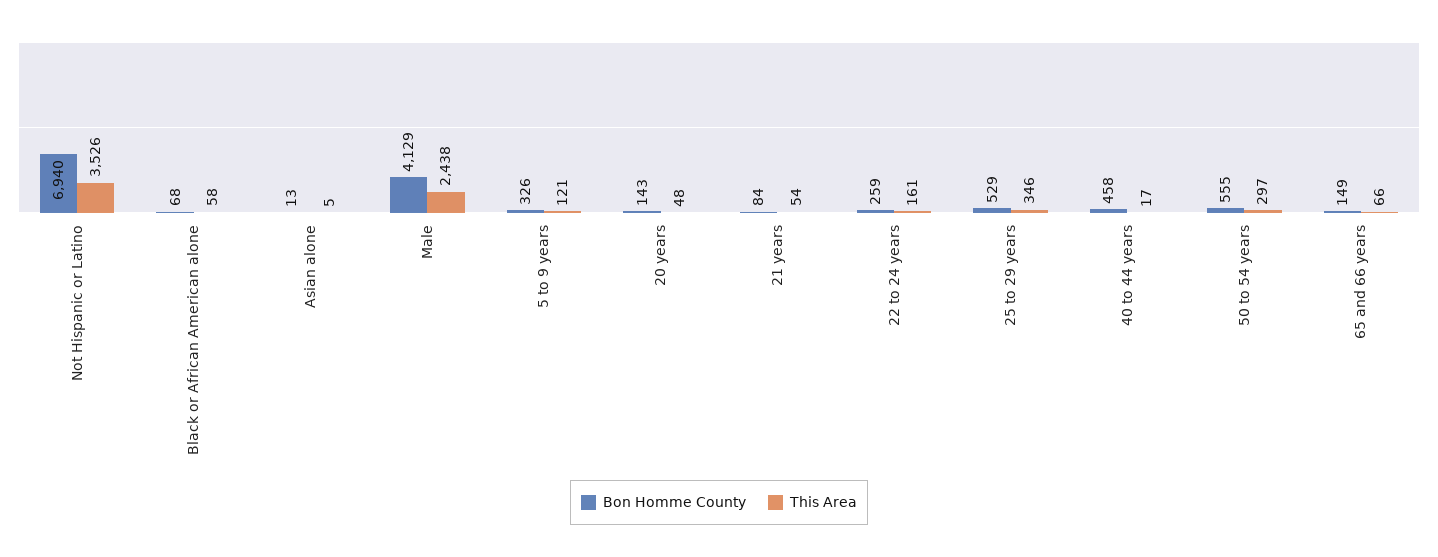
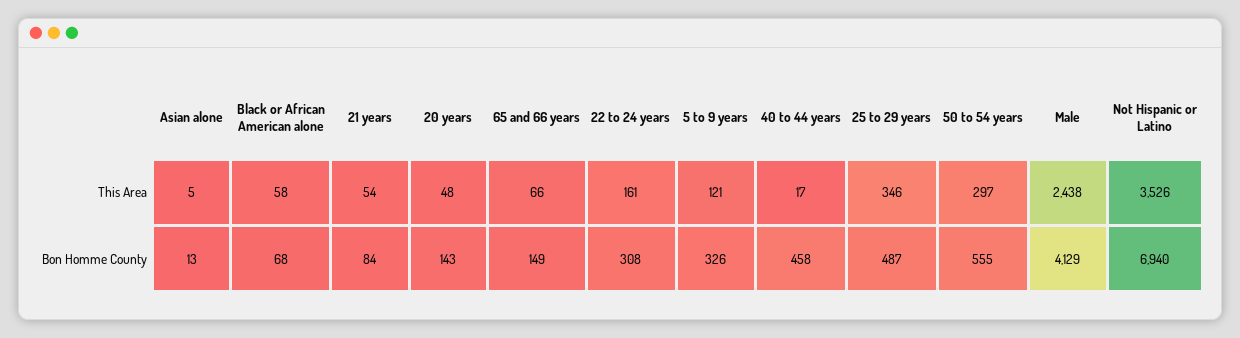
Bon Homme County, 22 to 24 years: 259 -> 308
Bon Homme County, 25 to 29 years: 529 -> 487

